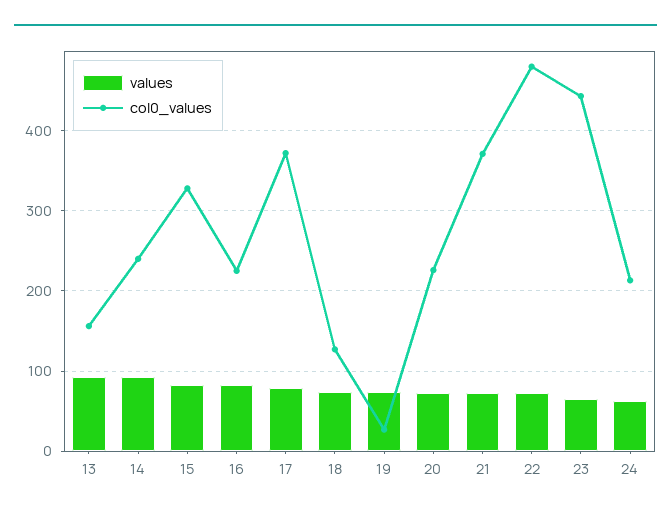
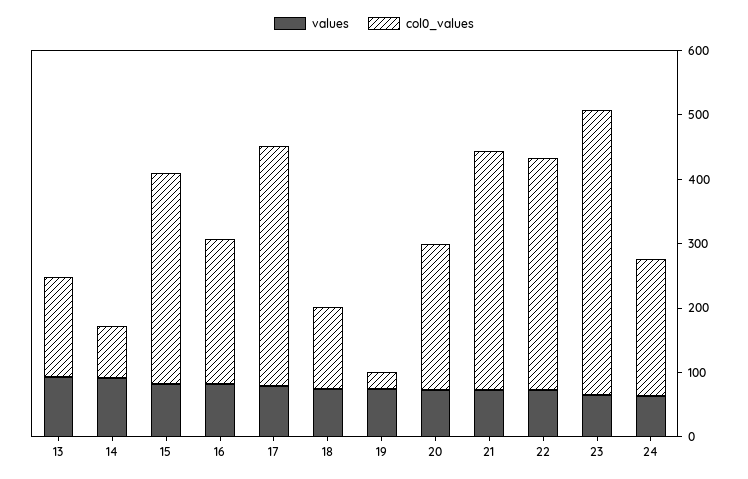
col0_values, 14: 240 -> 80
col0_values, 22: 480 -> 360

